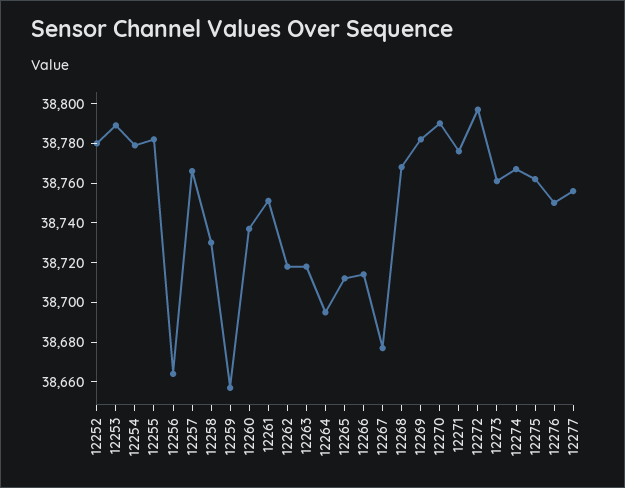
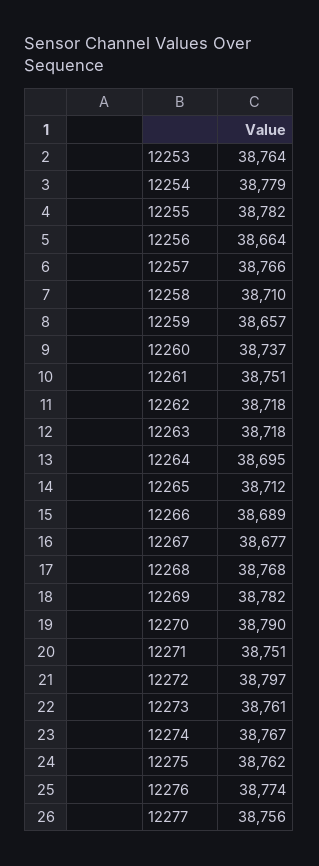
12252: 38780 -> none
12253: 38790 -> 38764
12258: 38730 -> 38710
12266: 38715 -> 38689
12271: 38775 -> 38751
12276: 38750 -> 38774

